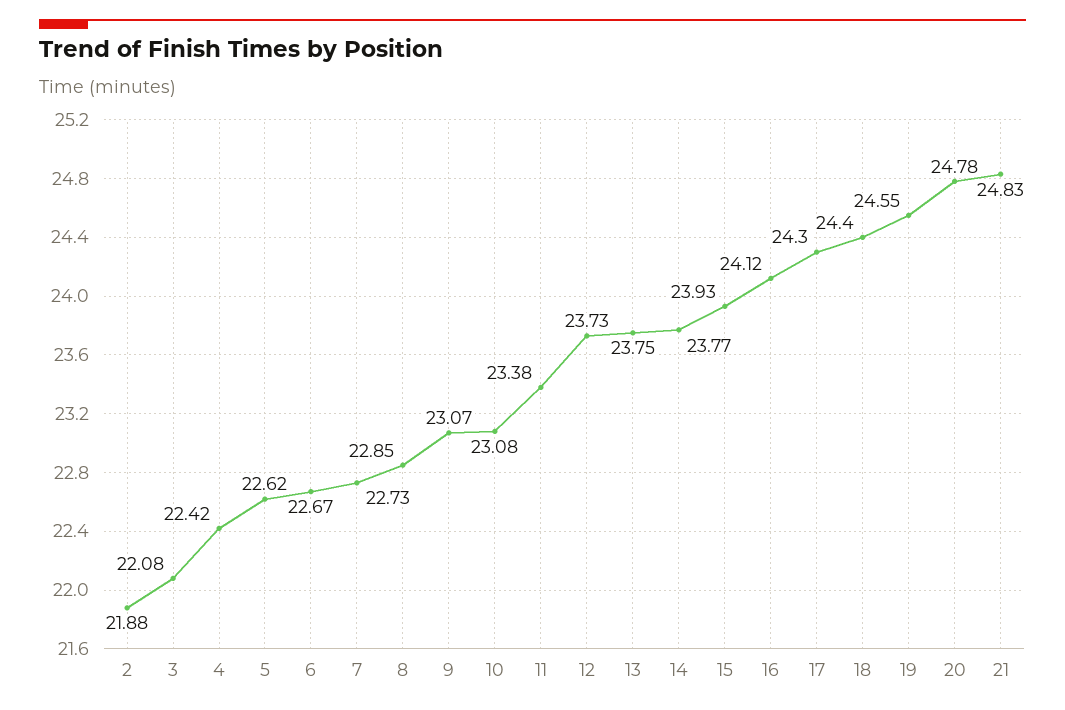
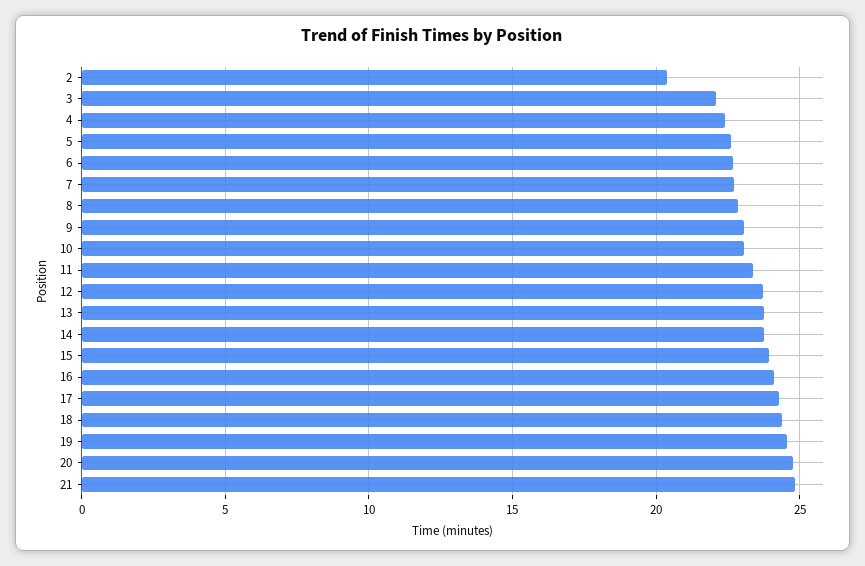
2: 21.88 -> 20.5

